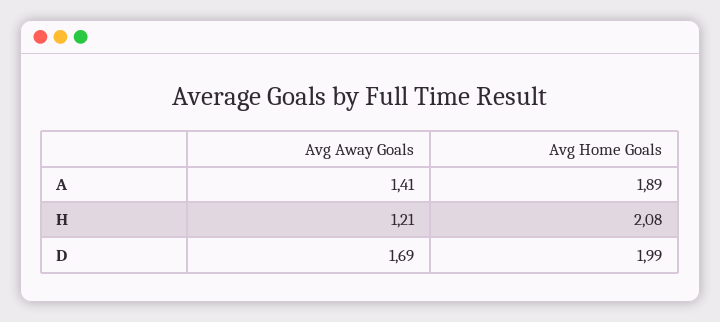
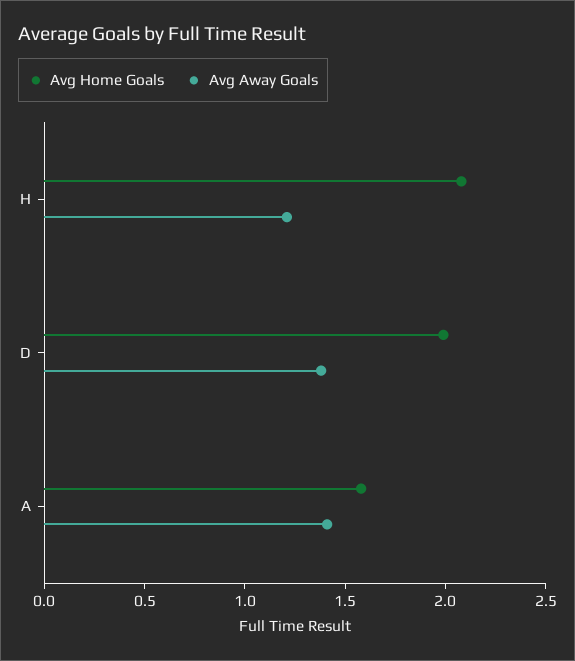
Avg Home Goals, A: 1.89 -> 1.6
Avg Away Goals, D: 1.69 -> 1.4

